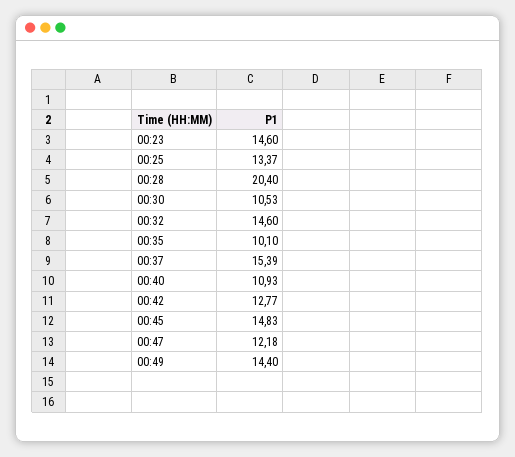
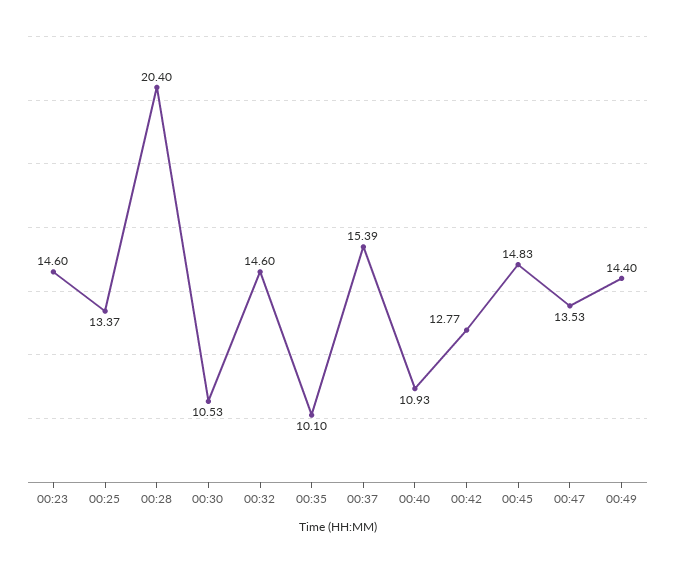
00:47: 12.18 -> 13.53

